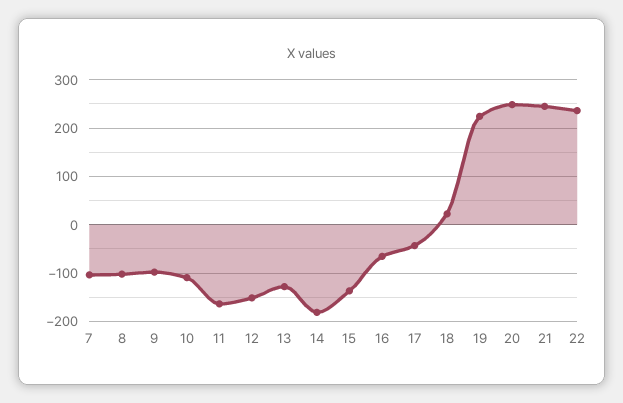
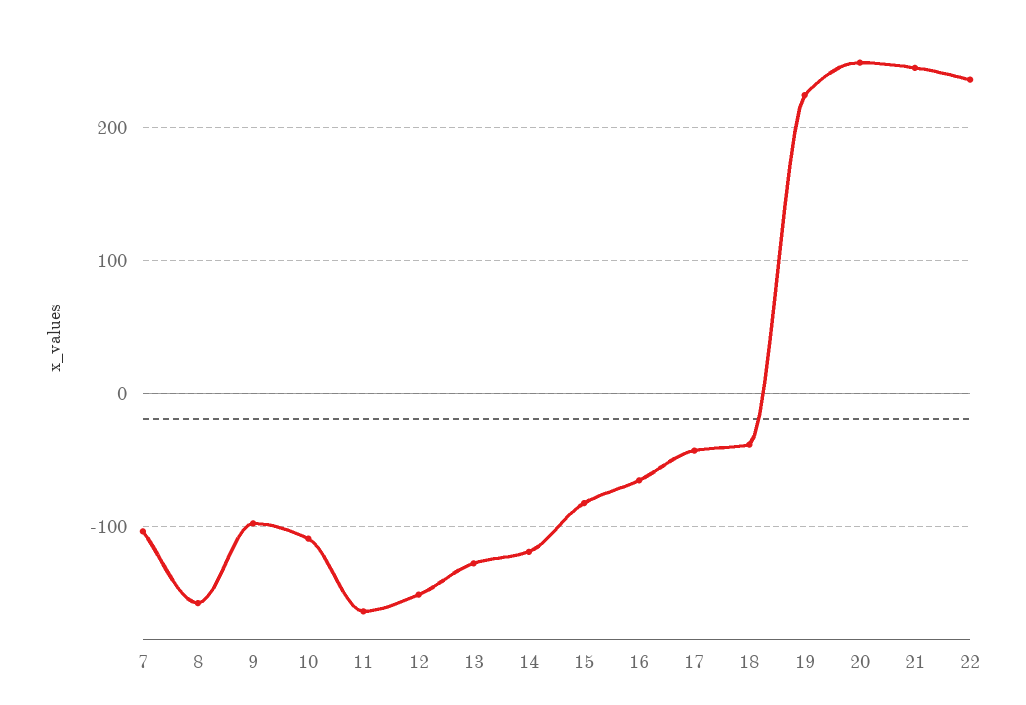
8: -100 -> -160
14: -180 -> -120
15: -140 -> -80
18: 20 -> -40

